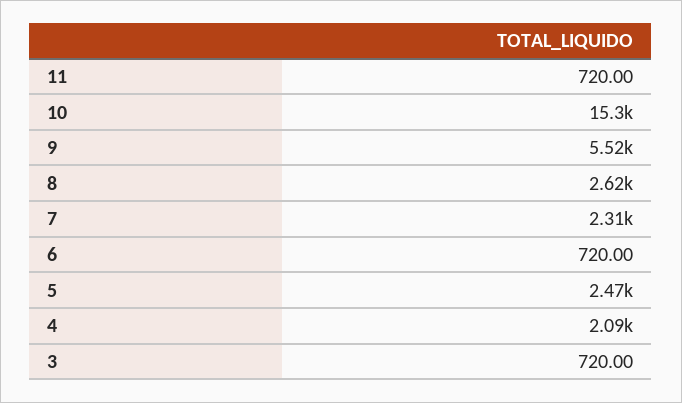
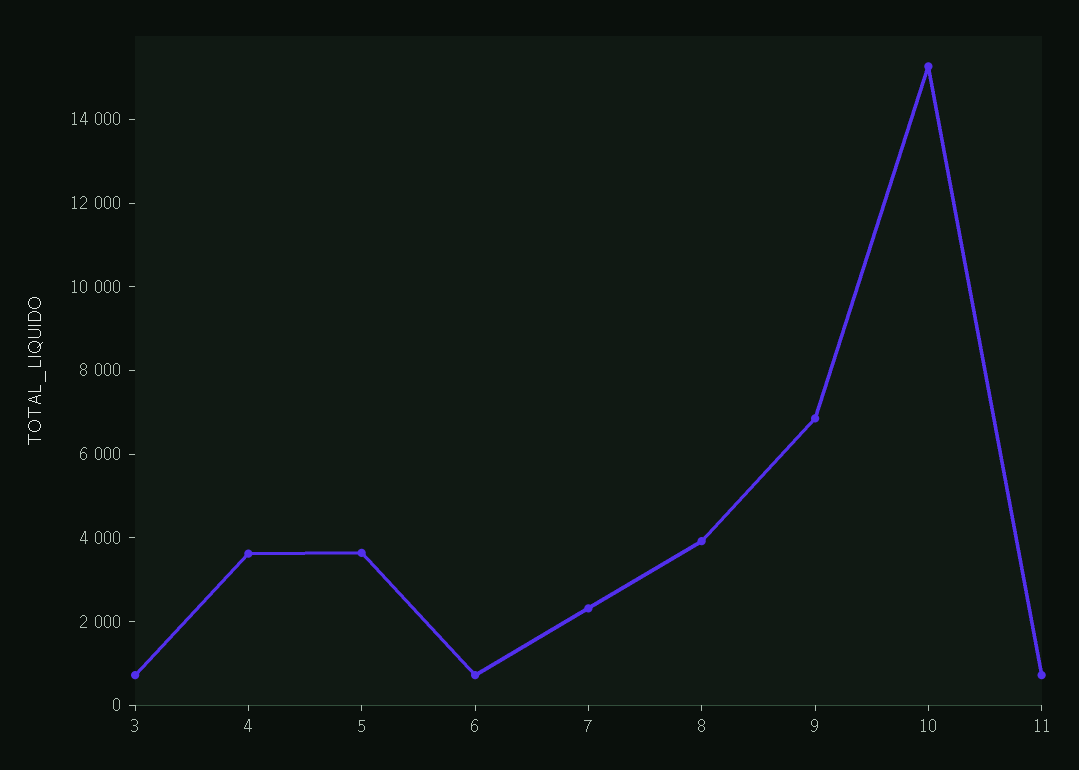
9: 5520 -> 7000
8: 2620 -> 4000
5: 2470 -> 3500
4: 2090 -> 3500

